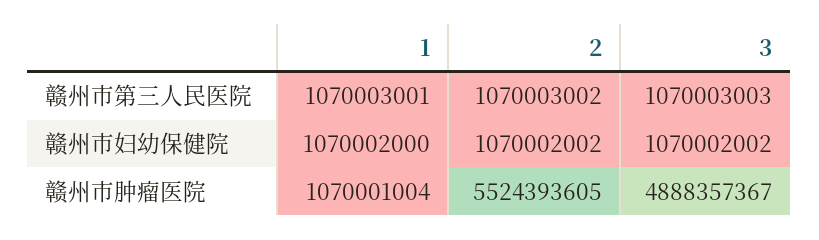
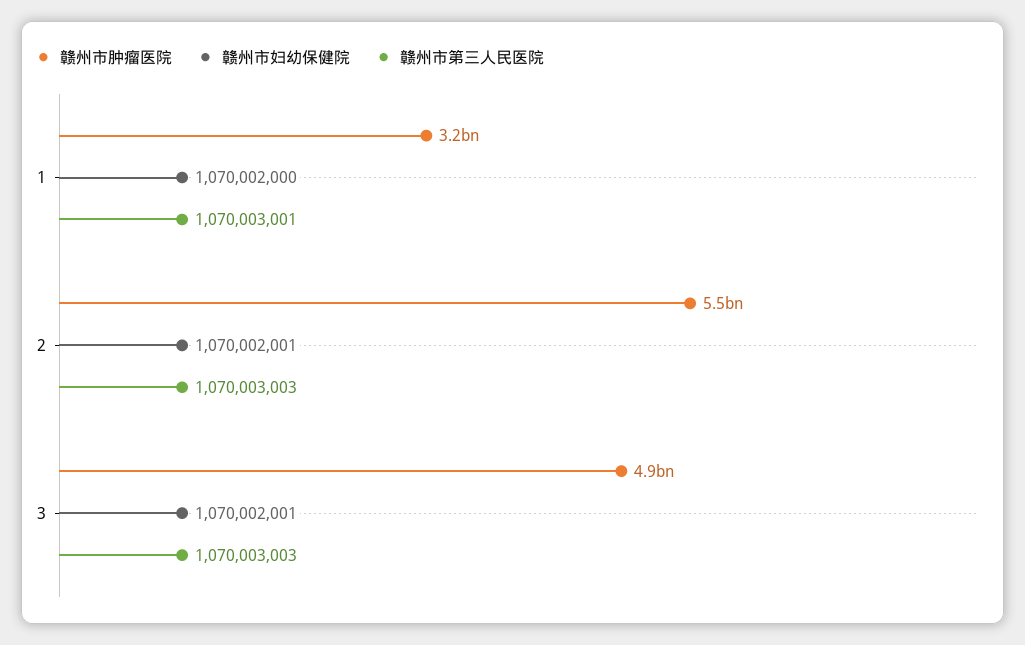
赣州市第三人民医院, 2: 1070003002 -> 1070003003
赣州市妇幼保健院, 2: 1070002002 -> 1070002001
赣州市妇幼保健院, 3: 1070002002 -> 1070002001
赣州市肿瘤医院, 1: 1070001004 -> 3200000000

